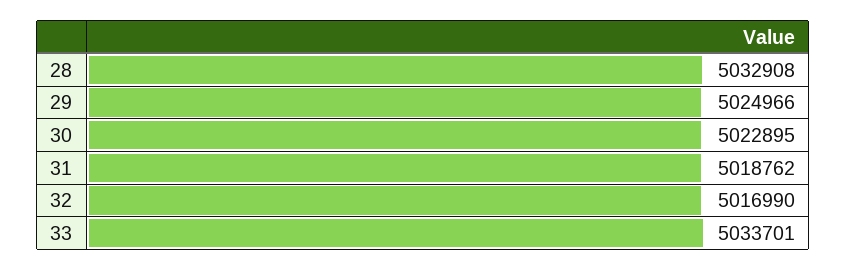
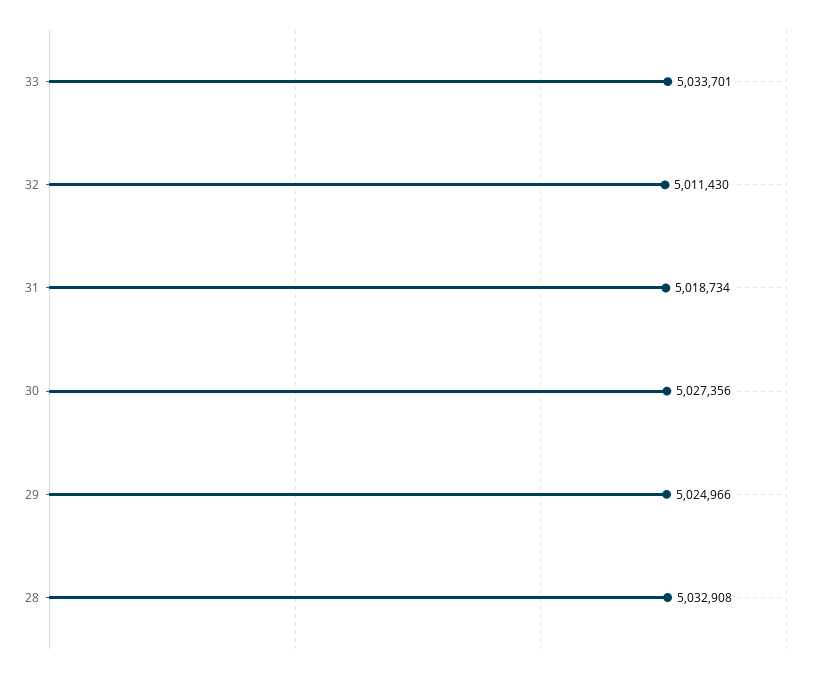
30: 5022895 -> 5027356
31: 5018762 -> 5018734
32: 5016990 -> 5011430

